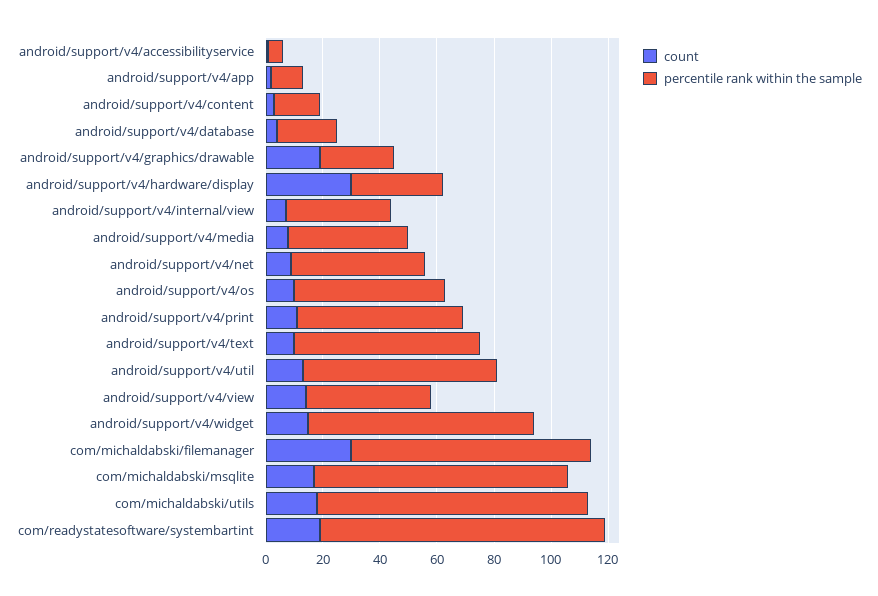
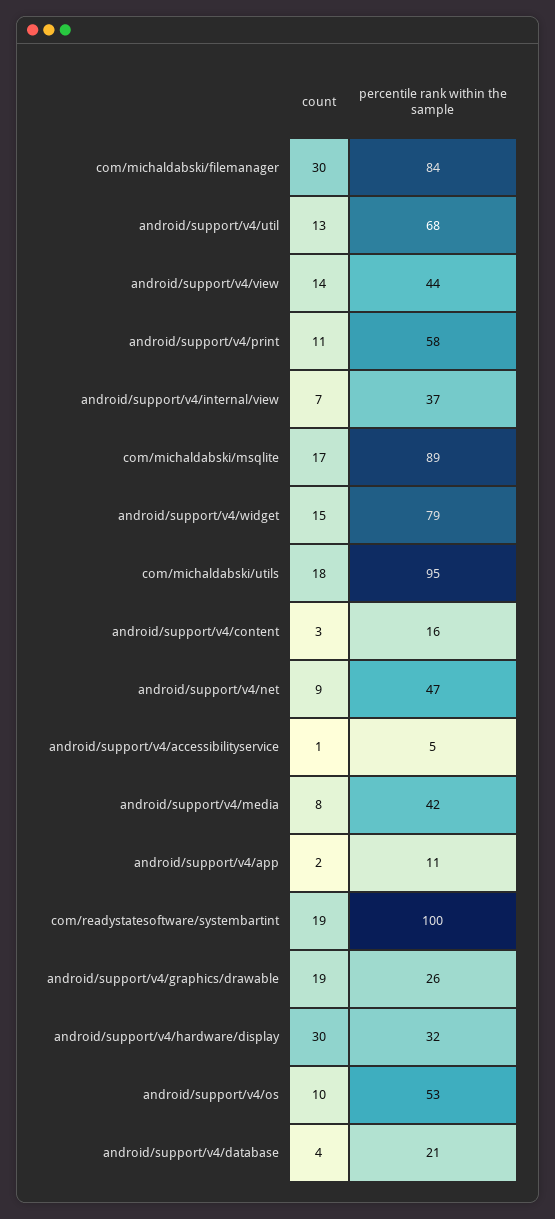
count, android/support/v4/text: 10 -> none
percentile rank within the sample, android/support/v4/text: 65 -> none

